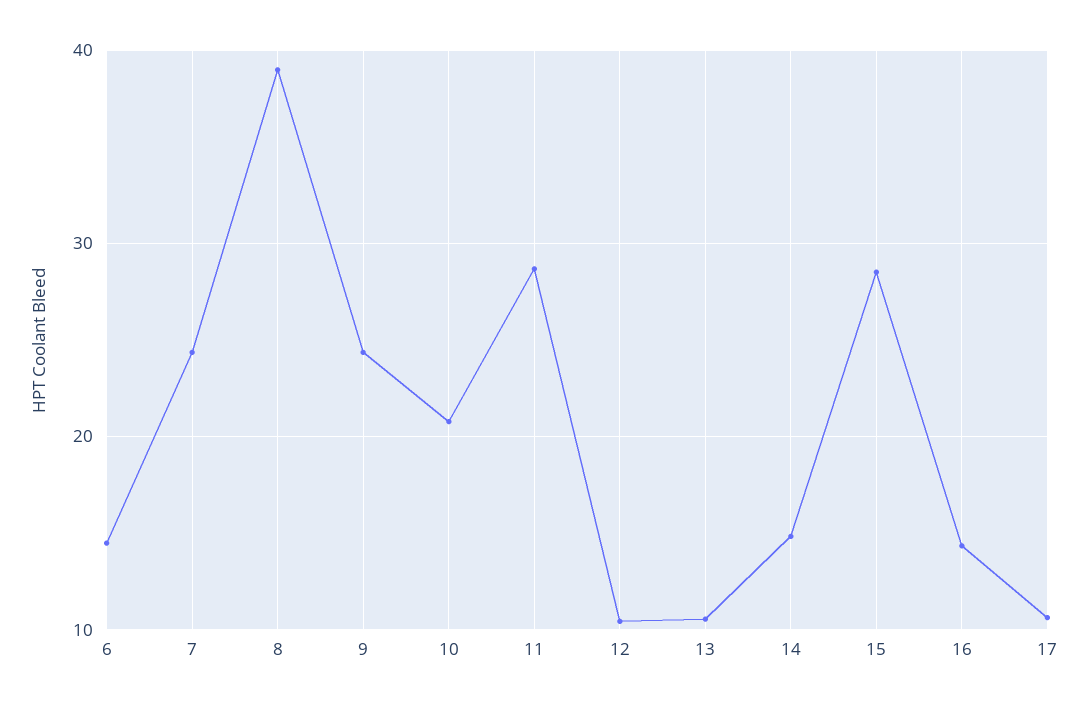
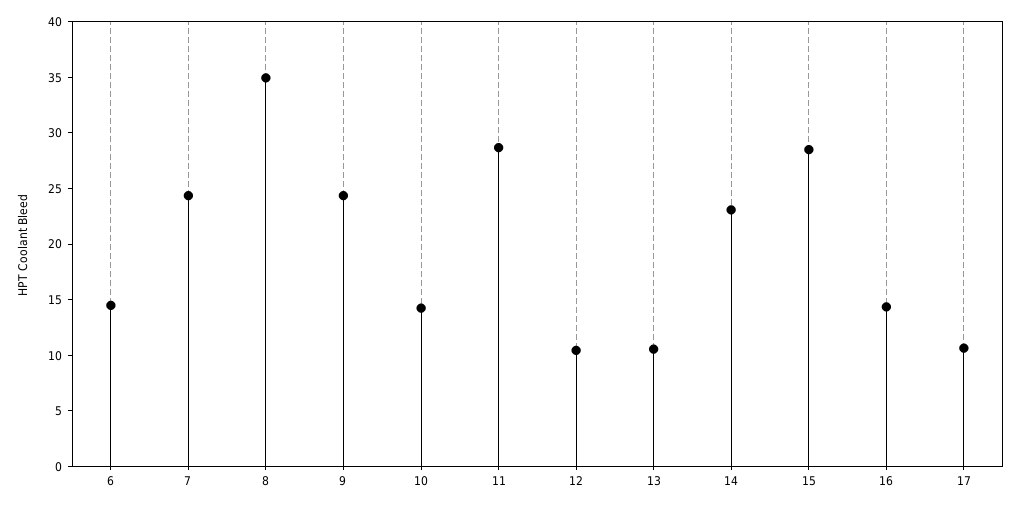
8: 39 -> 35
10: 21 -> 14
14: 15 -> 23

